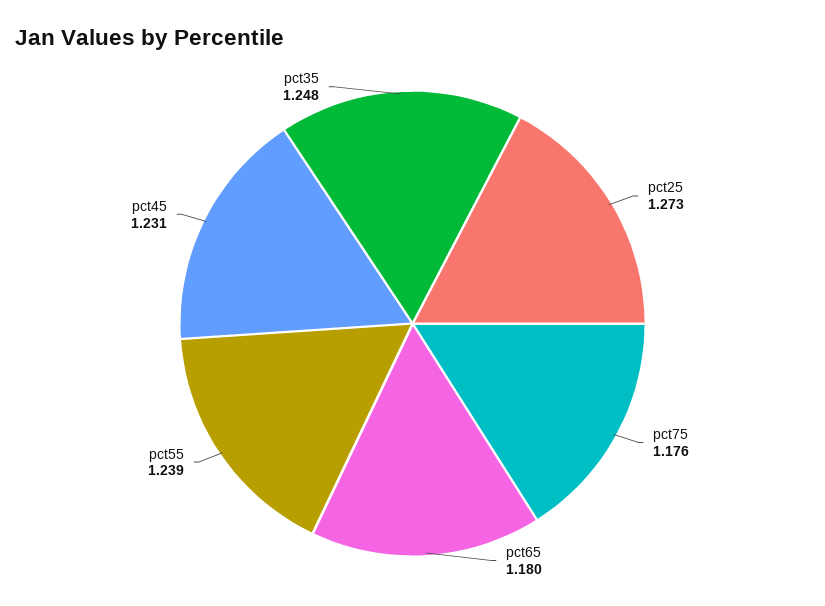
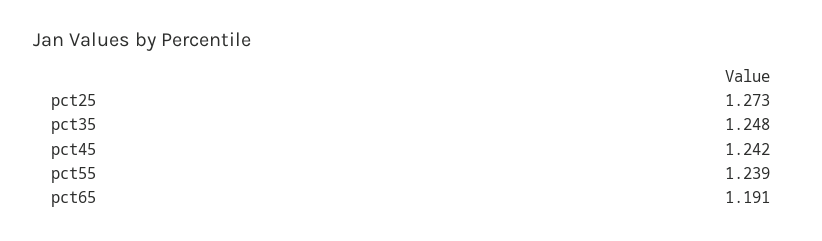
pct75: 1.176 -> none
pct65: 1.18 -> 1.191
pct45: 1.231 -> 1.242

